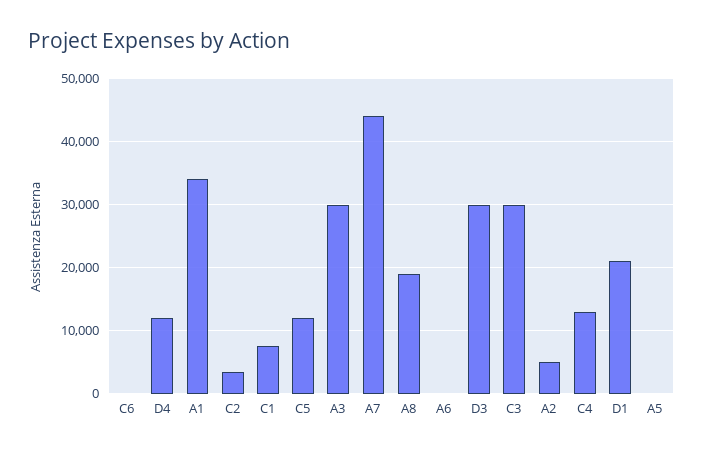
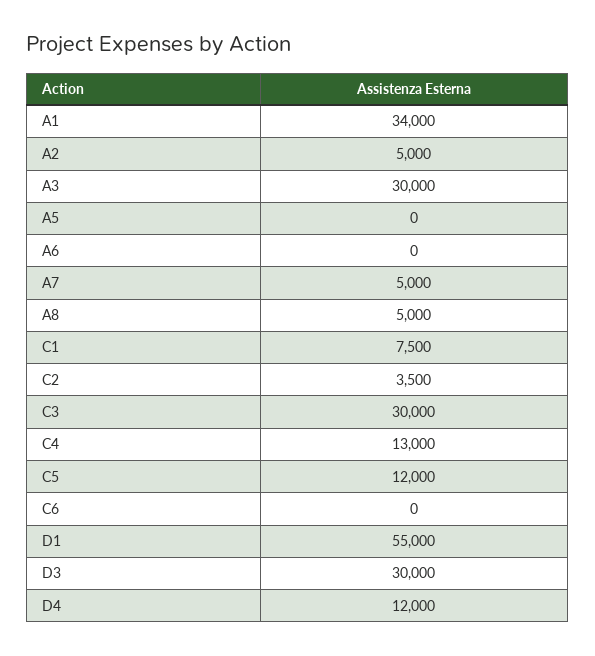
A7: 44000 -> 5000
A8: 19000 -> 5000
D1: 21000 -> 55000

